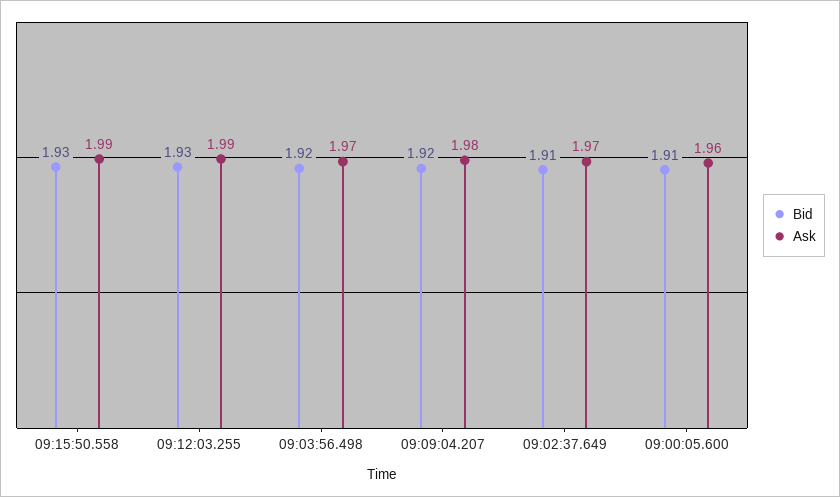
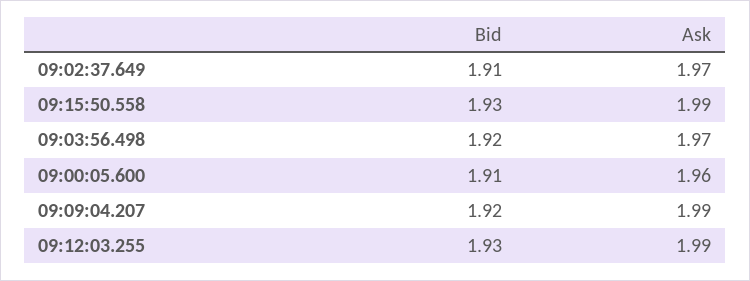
Ask, 09:09:04.207: 1.98 -> 1.99

